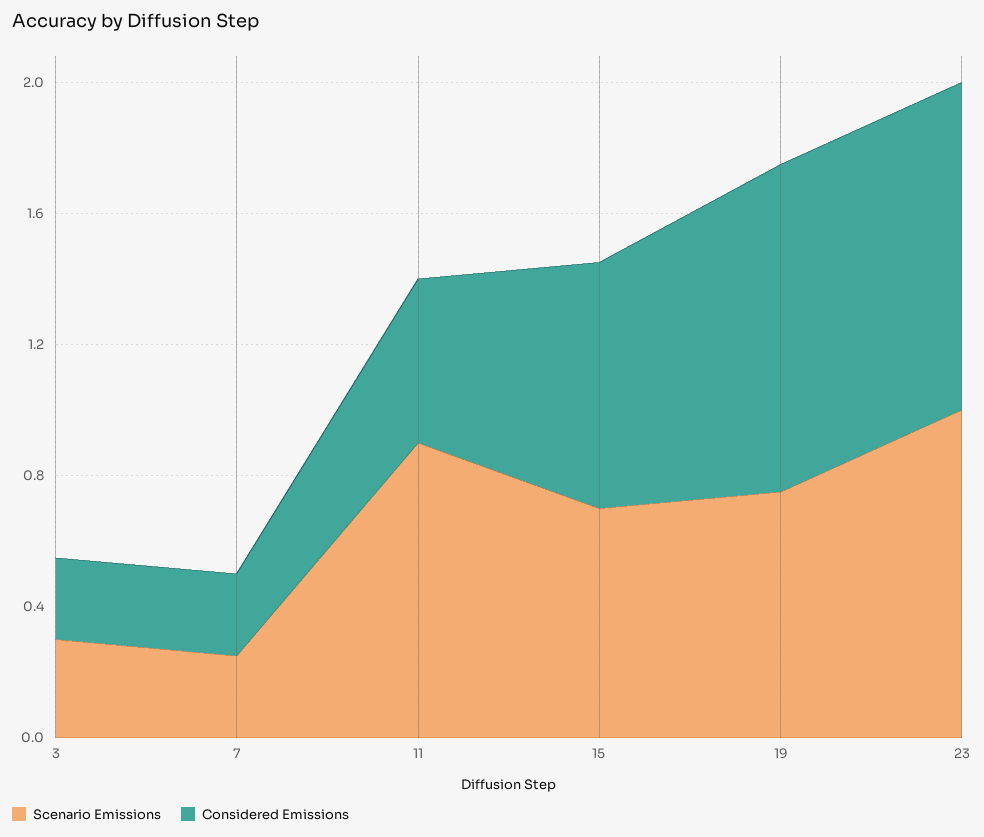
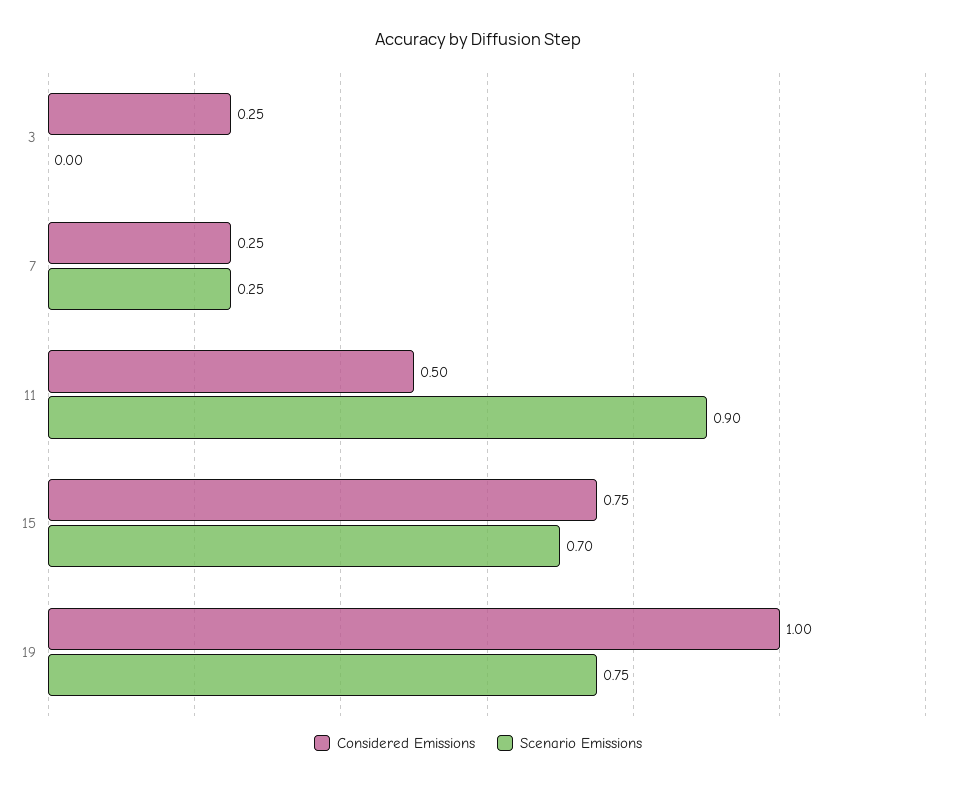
Scenario Emissions, 3: 0.3 -> 0
Scenario Emissions, 23: 1 -> none
Considered Emissions, 23: 1 -> none

